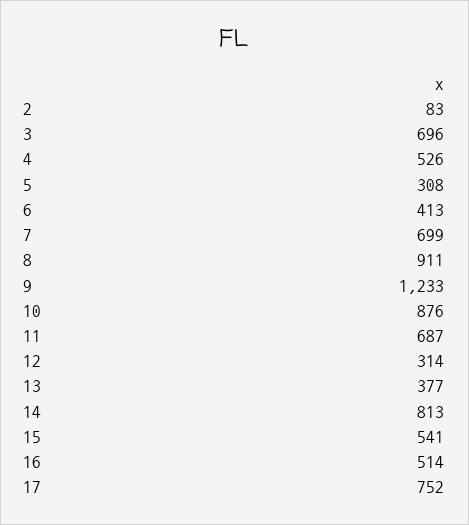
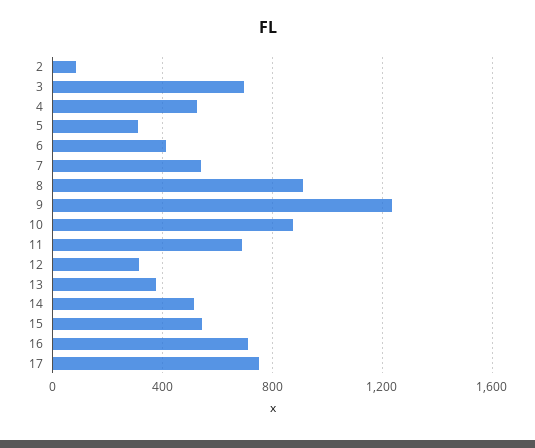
7: 699 -> 550
14: 813 -> 500
16: 514 -> 700

